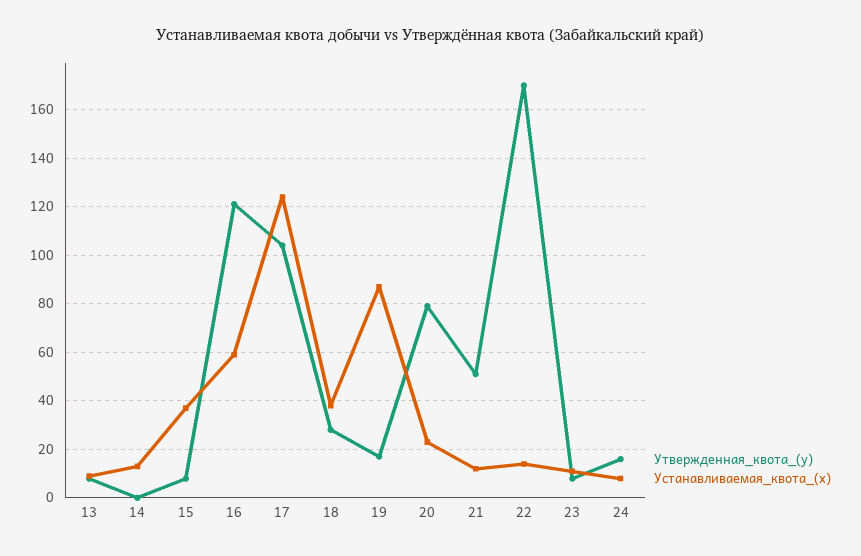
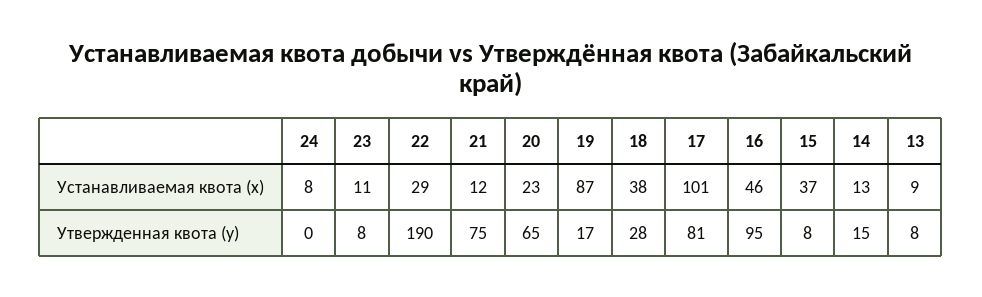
Утвержденная_квота_(y), 14: 0 -> 15
Утвержденная_квота_(y), 16: 120 -> 95
Устанавливаемая_квота_(x), 16: 60 -> 46
Утвержденная_квота_(y), 17: 105 -> 81
Устанавливаемая_квота_(x), 17: 125 -> 101
Утвержденная_квота_(y), 20: 80 -> 65
Утвержденная_квота_(y), 21: 50 -> 75
Утвержденная_квота_(y), 22: 170 -> 190
Устанавливаемая_квота_(x), 22: 15 -> 29
Утвержденная_квота_(y), 24: 15 -> 0

